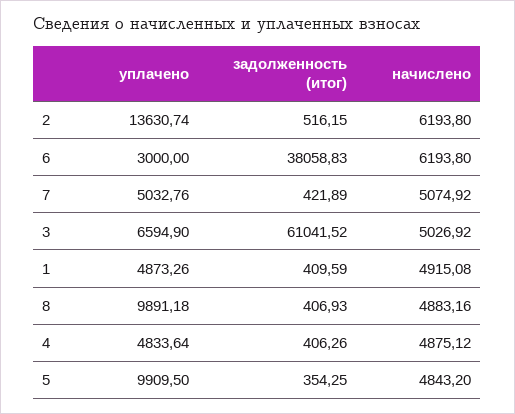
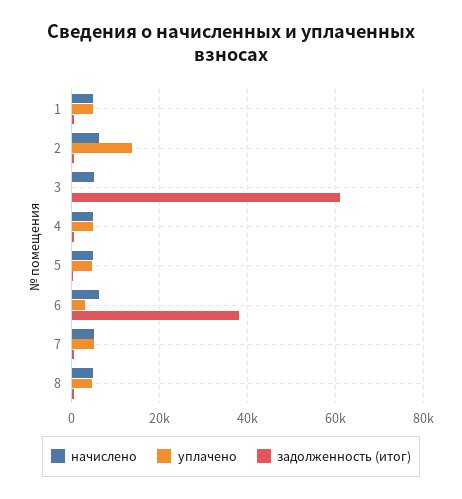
уплачено, 3: 6594.9 -> 0
уплачено, 8: 9891.18 -> 4000
уплачено, 5: 9909.5 -> 4000

